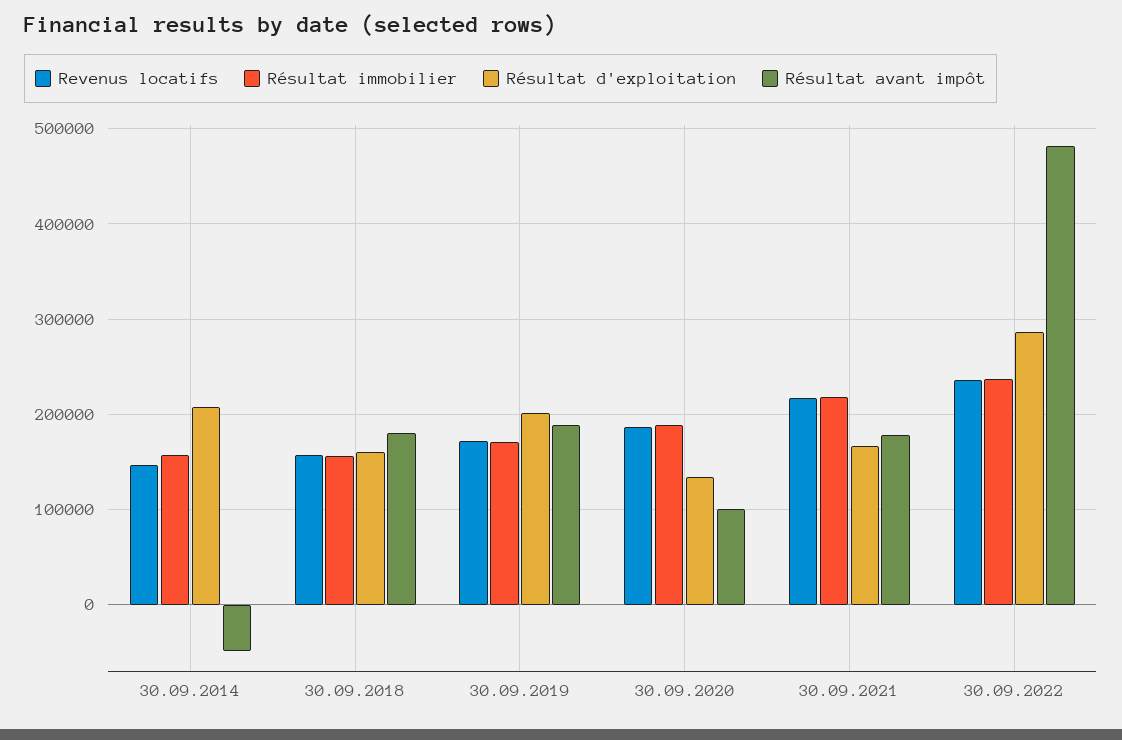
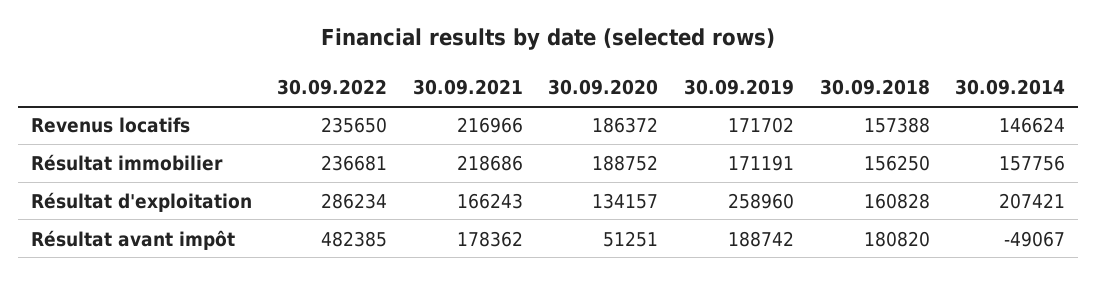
Résultat d'exploitation, 30.09.2019: 200000 -> 258960
Résultat avant impôt, 30.09.2020: 100000 -> 51251

